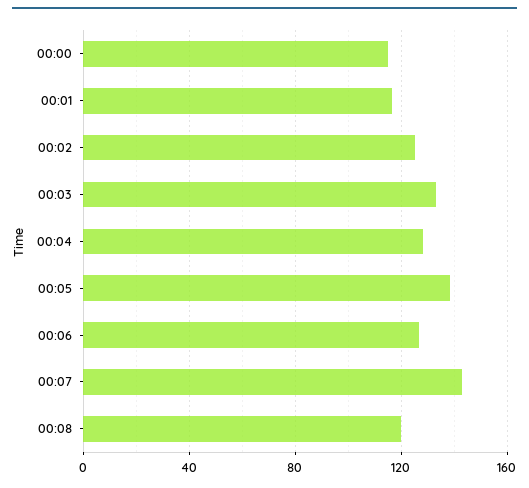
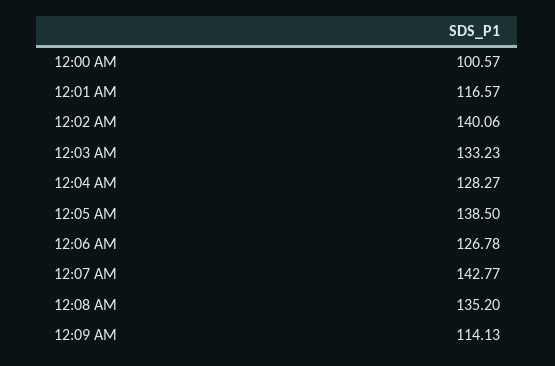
00:00: 115 -> 100.57
00:02: 125 -> 140.06
00:08: 120 -> 135.2
12:09 AM: none -> 114.13

